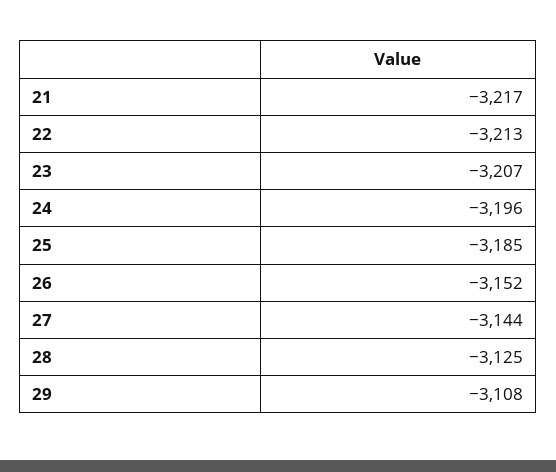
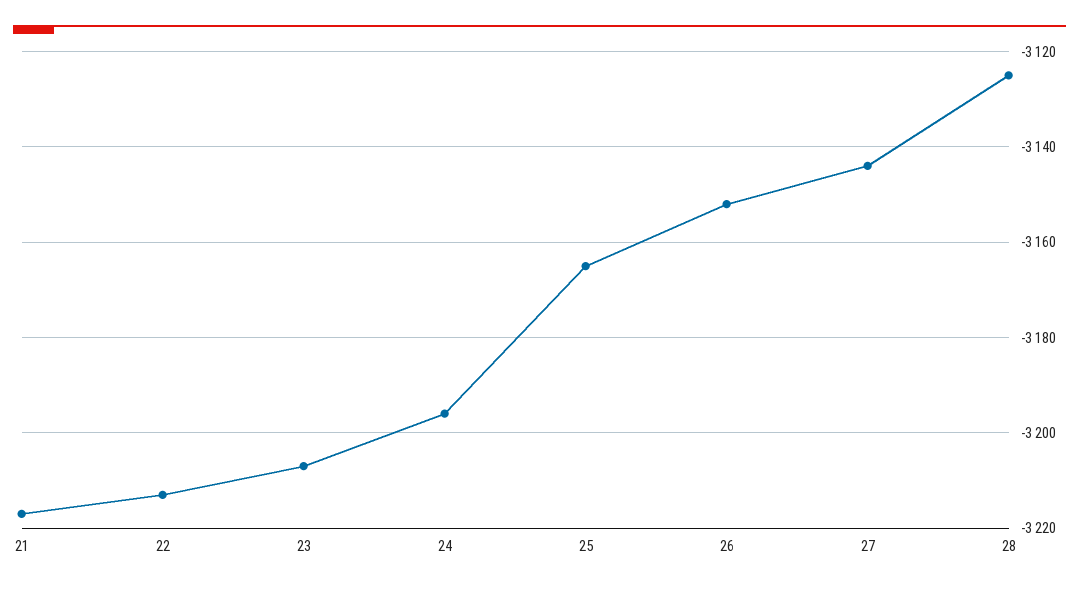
25: -3185 -> -3165
29: -3108 -> none

